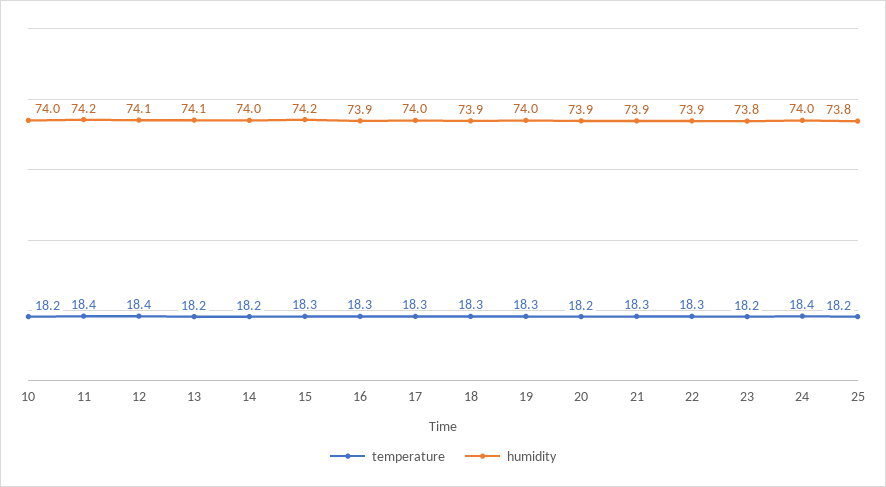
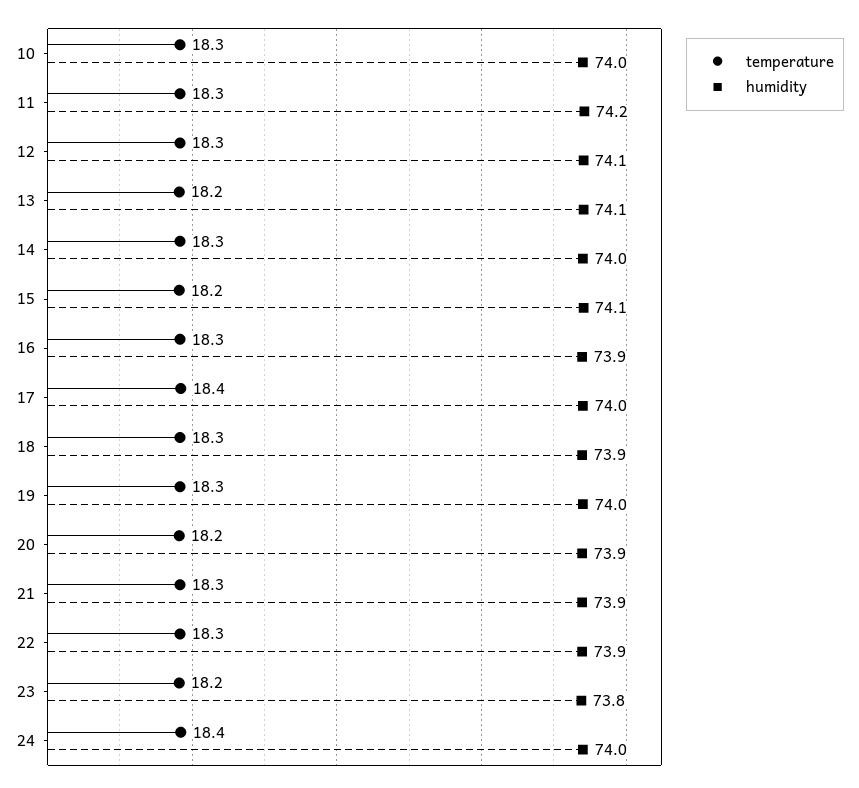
temperature, 10: 18.2 -> 18.3
temperature, 11: 18.4 -> 18.3
temperature, 12: 18.4 -> 18.3
temperature, 14: 18.2 -> 18.3
temperature, 15: 18.3 -> 18.2
humidity, 15: 74.2 -> 74.1
temperature, 17: 18.3 -> 18.4
temperature, 25: 18.2 -> none
humidity, 25: 73.8 -> none

